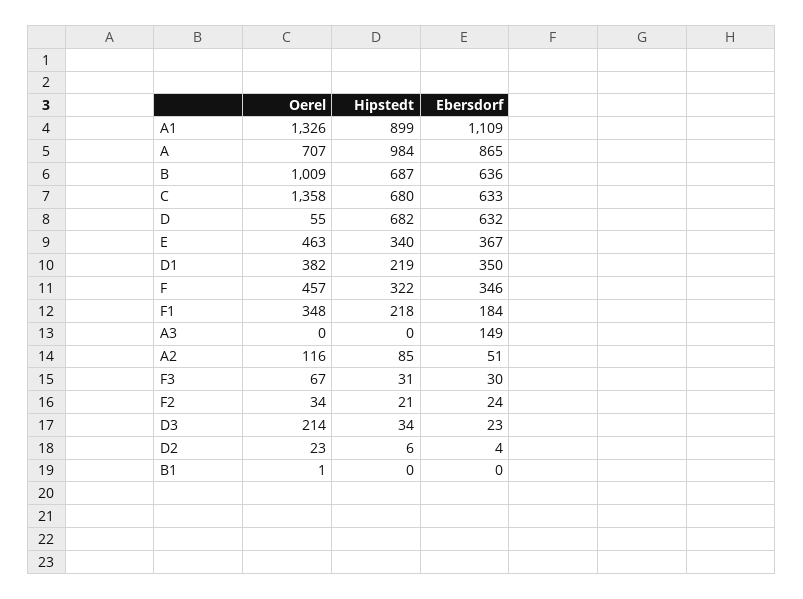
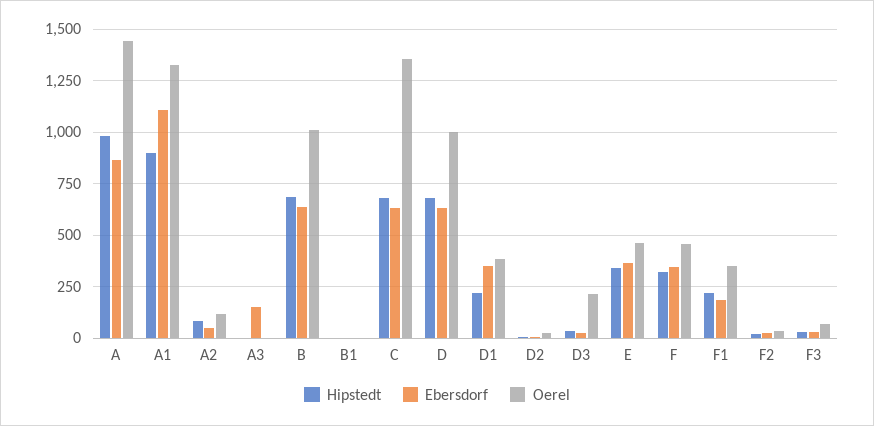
Oerel, A: 707 -> 1450
Oerel, D: 55 -> 1000

